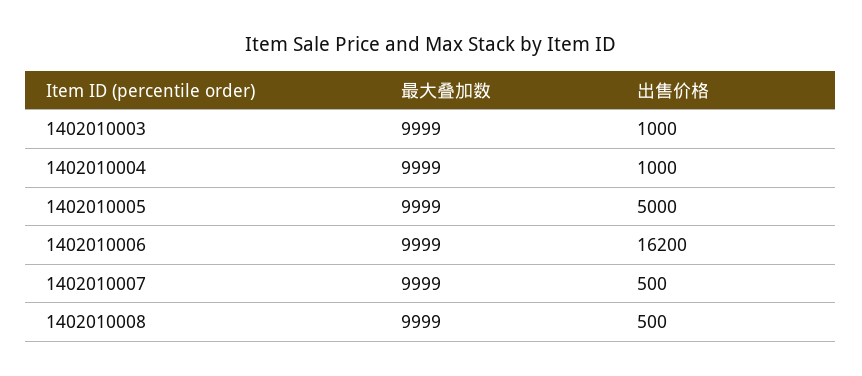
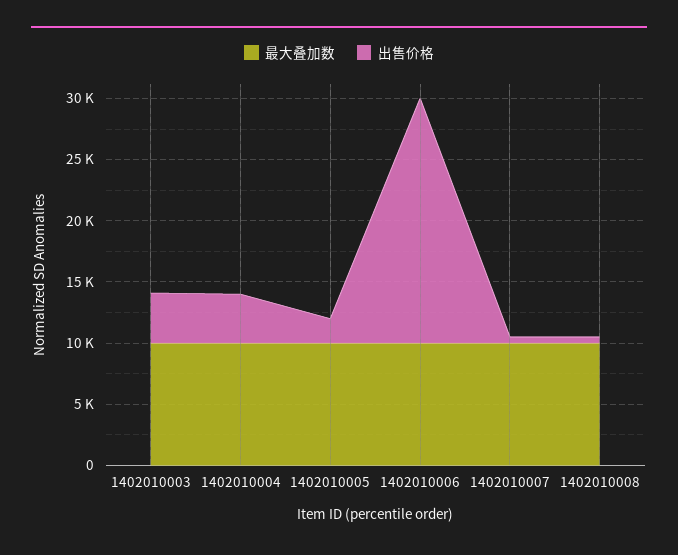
出售价格, 1402010003: 1000 -> 4000
出售价格, 1402010004: 1000 -> 4000
出售价格, 1402010005: 5000 -> 2000
出售价格, 1402010006: 16200 -> 20000

